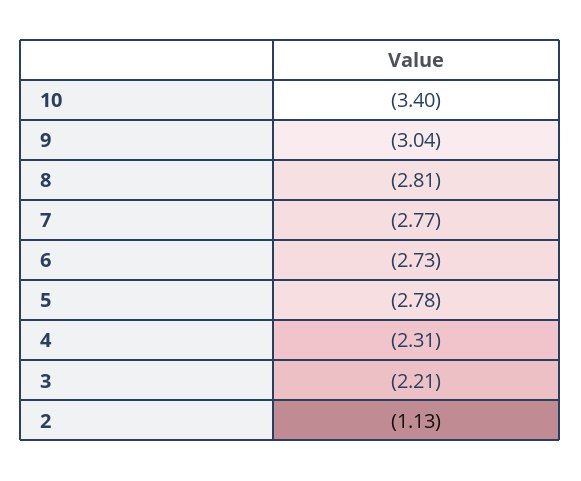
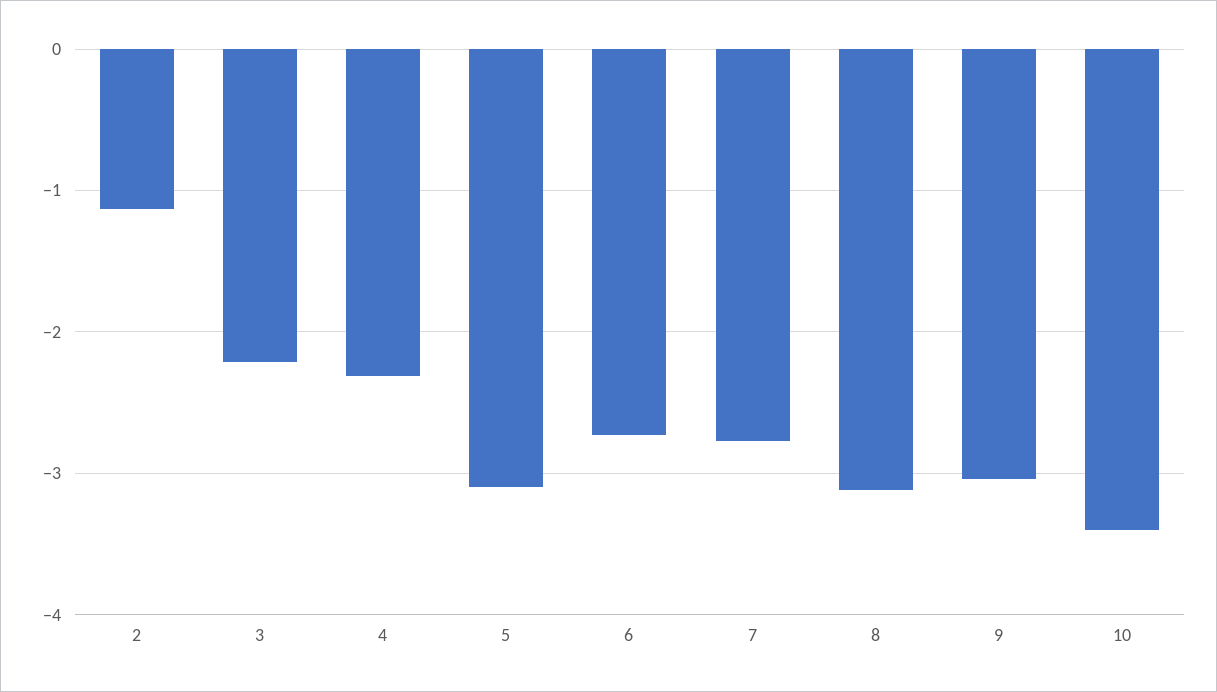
8: -2.81 -> -3.1
5: -2.78 -> -3.1

